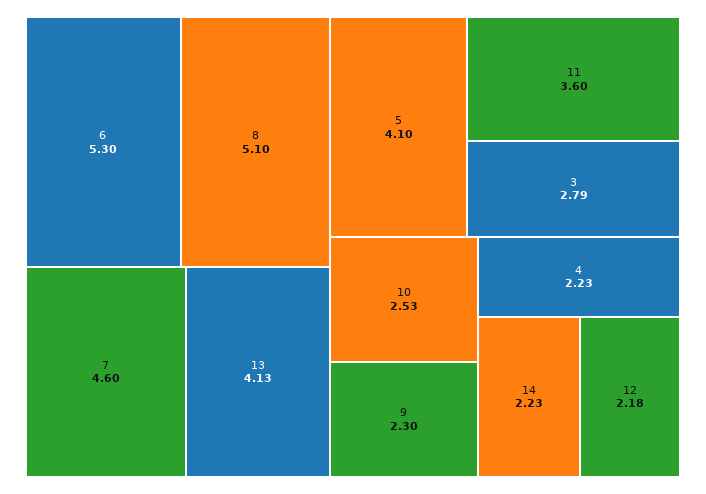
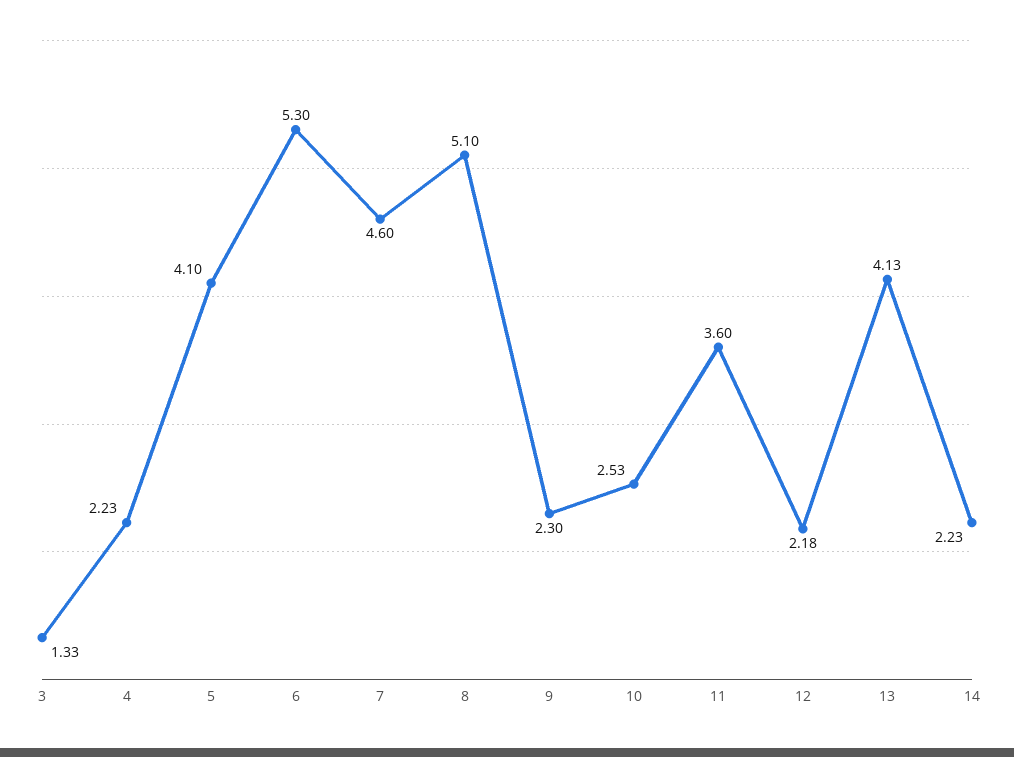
3: 2.79 -> 1.33

